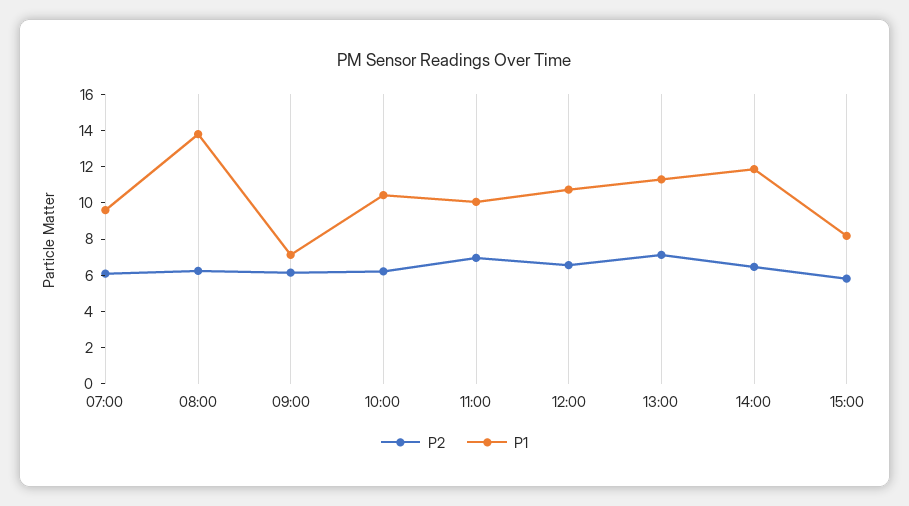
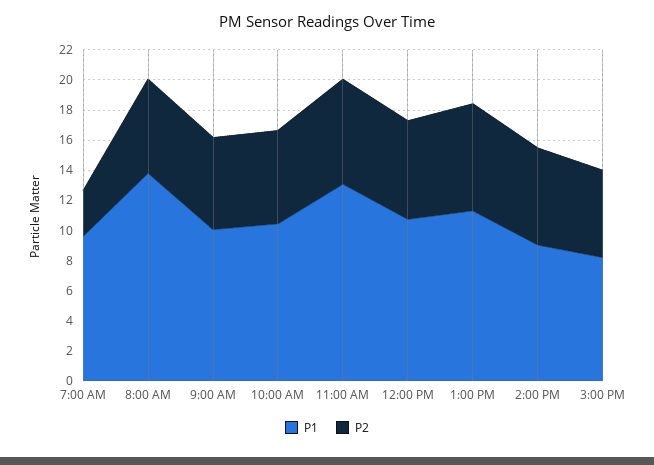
P2, 07:00: 6 -> 3
P1, 09:00: 7 -> 10
P1, 11:00: 10 -> 13
P1, 14:00: 12 -> 9

